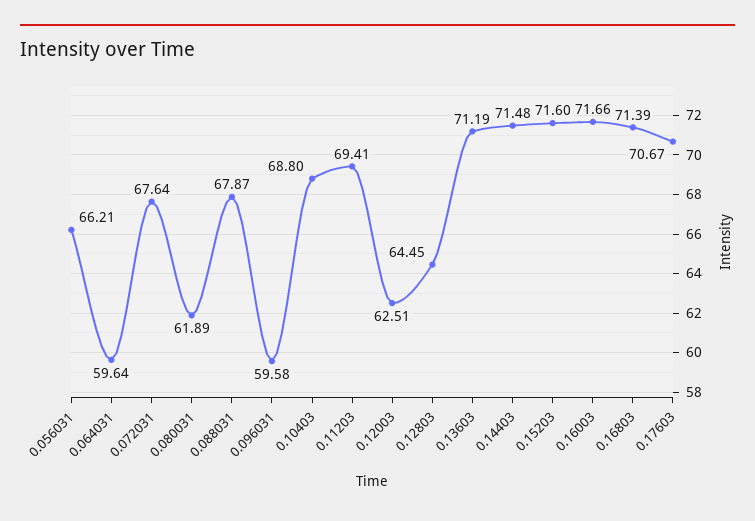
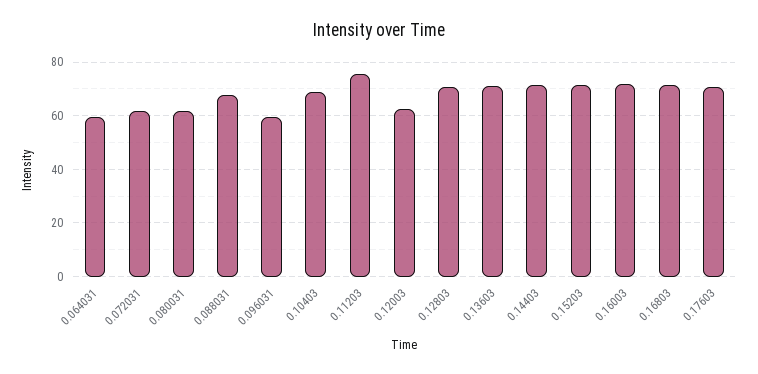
0.056031: 66.21 -> none
0.072031: 67.64 -> 62.5
0.11203: 69.41 -> 75
0.12803: 64.45 -> 70

